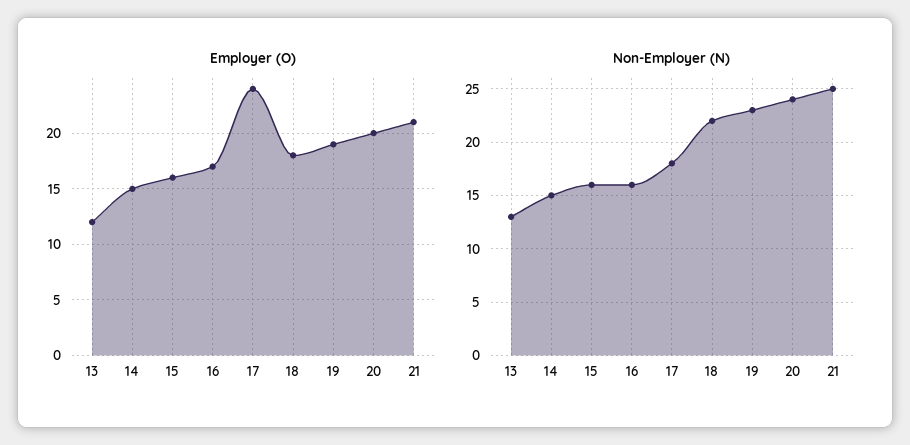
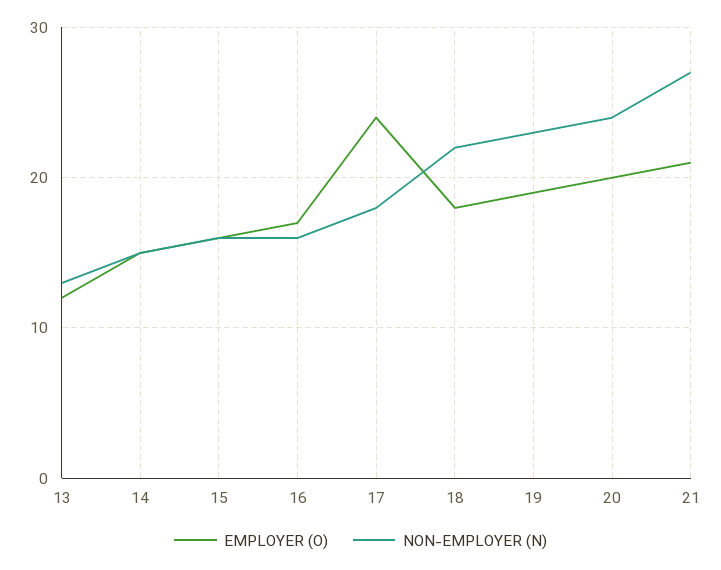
Non-Employer (N), 21: 25 -> 27

